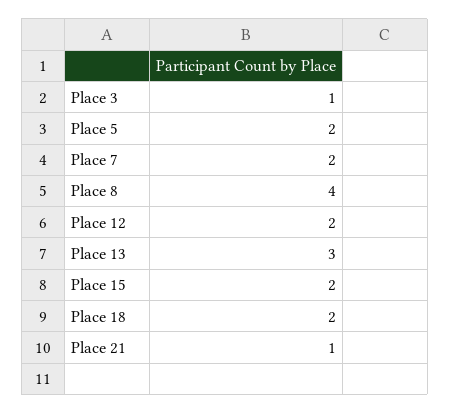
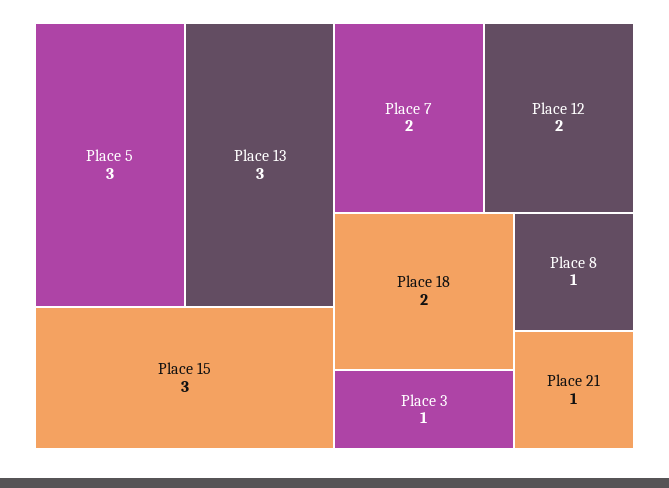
Place 5: 2 -> 3
Place 8: 4 -> 1
Place 15: 2 -> 3

